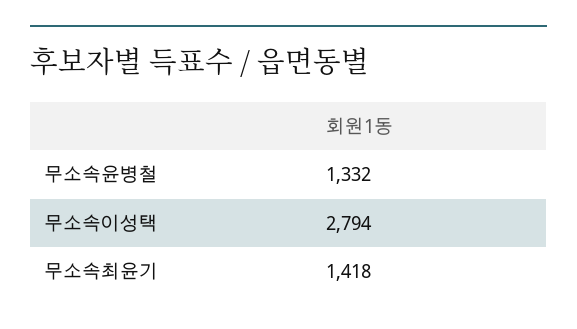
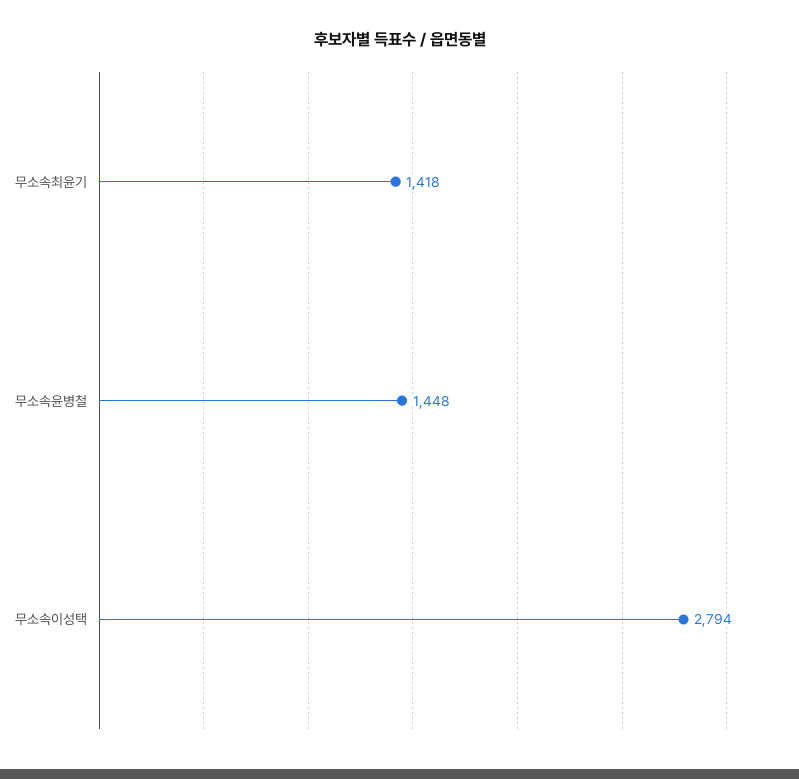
무소속윤병철: 1332 -> 1448

